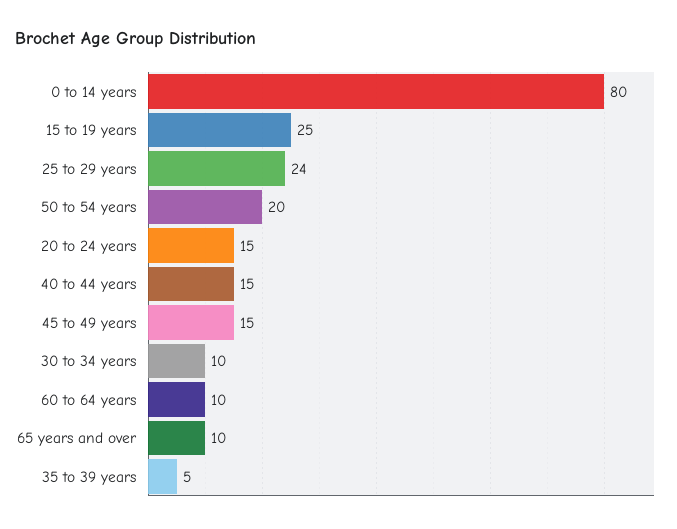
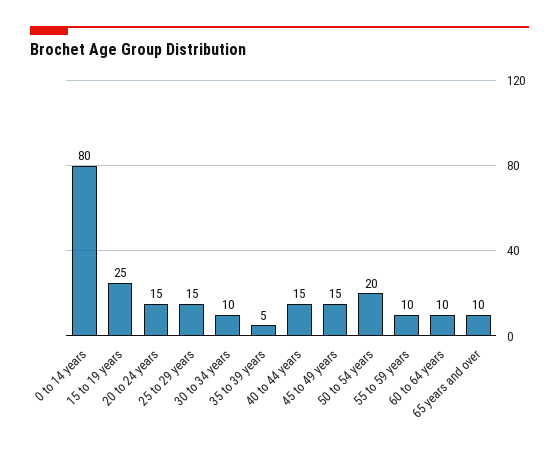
25 to 29 years: 24 -> 15
55 to 59 years: none -> 10

